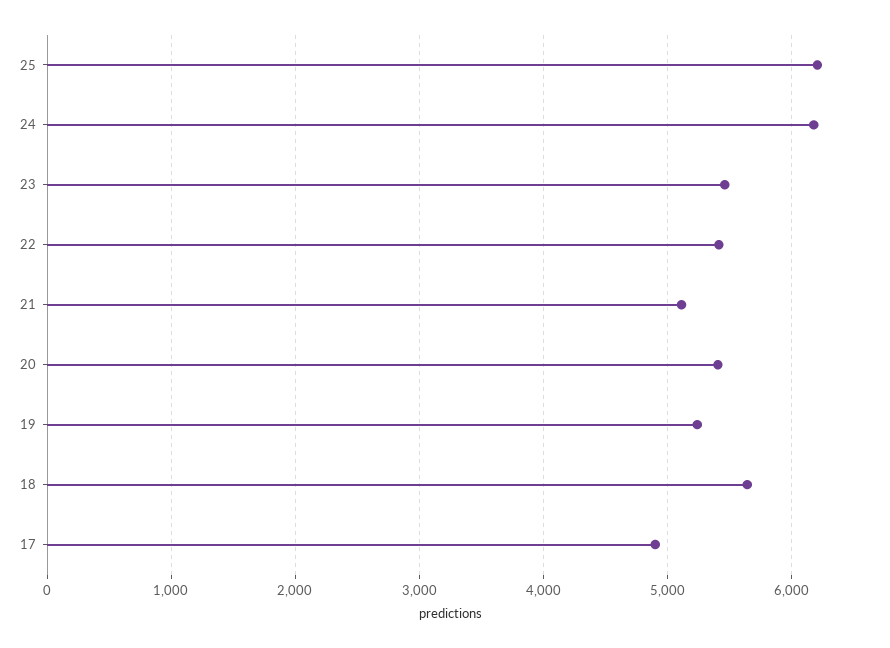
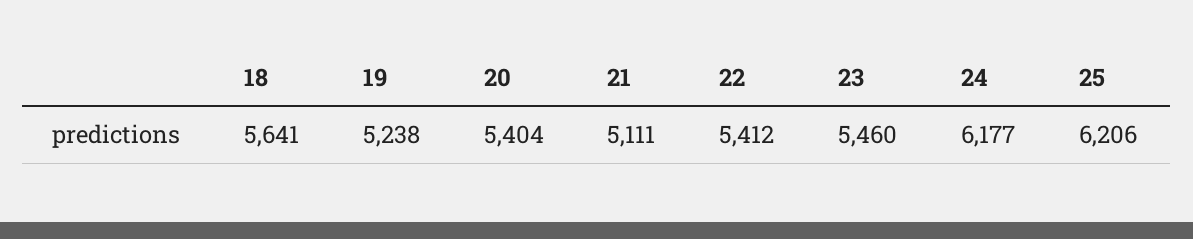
17: 4900 -> none

